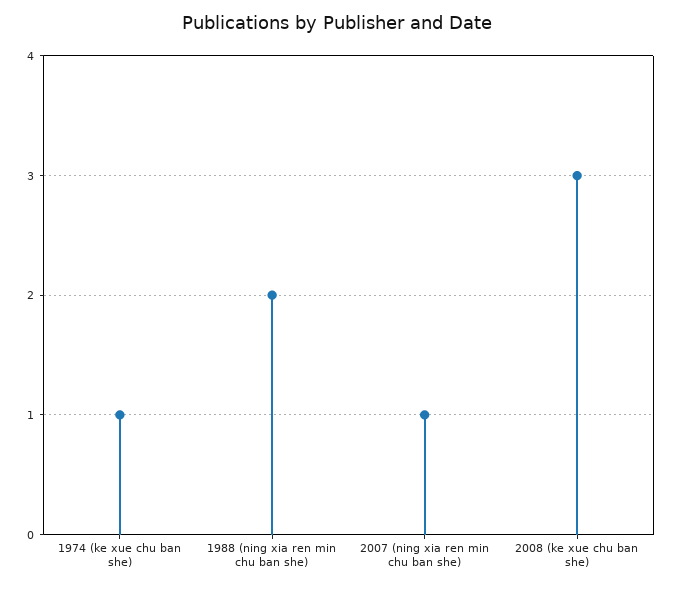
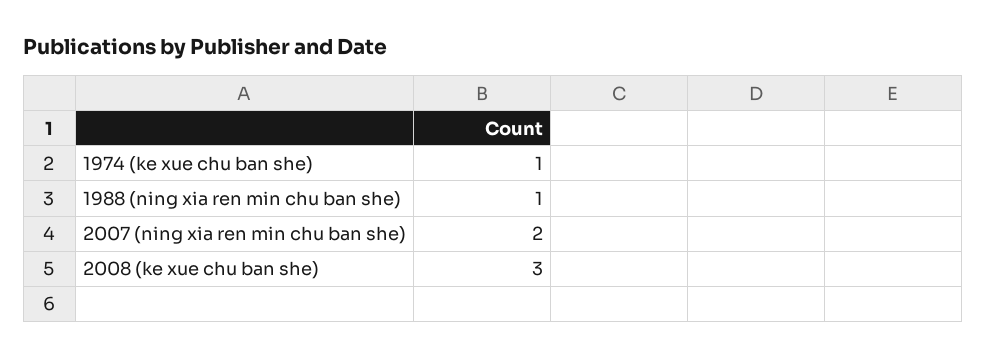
1988 (ning xia ren min chu ban she): 2 -> 1
2007 (ning xia ren min chu ban she): 1 -> 2

